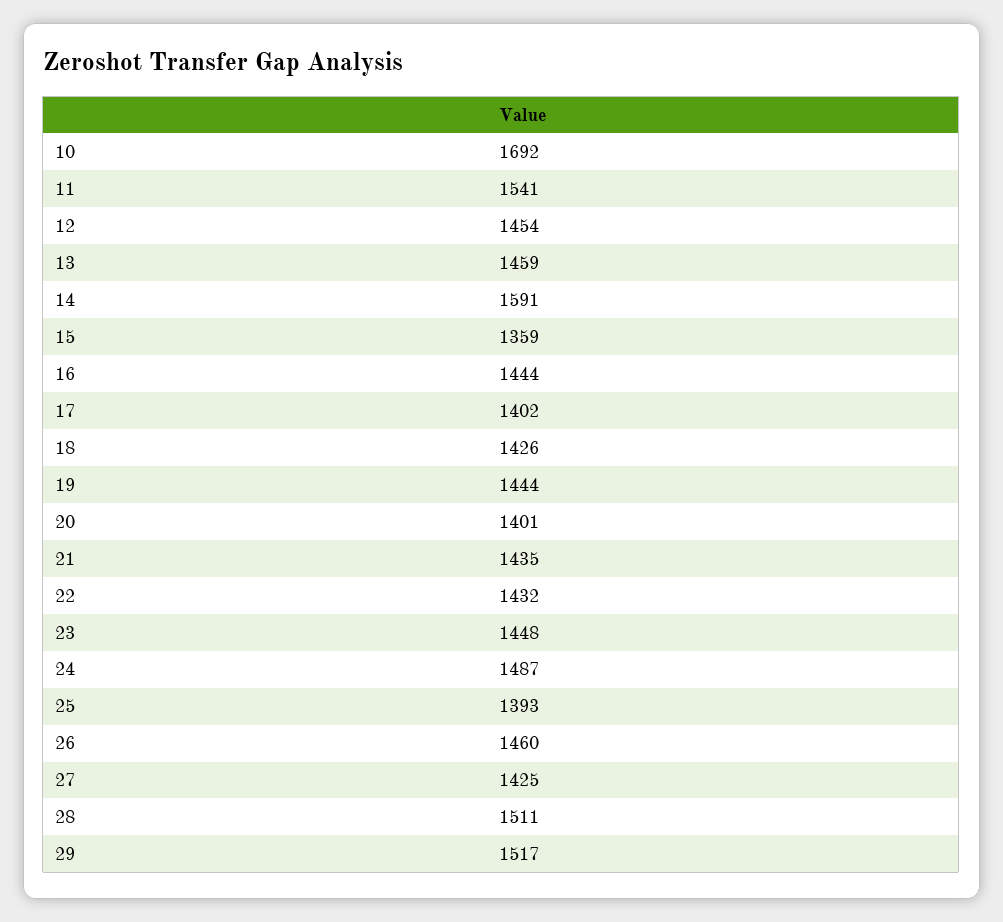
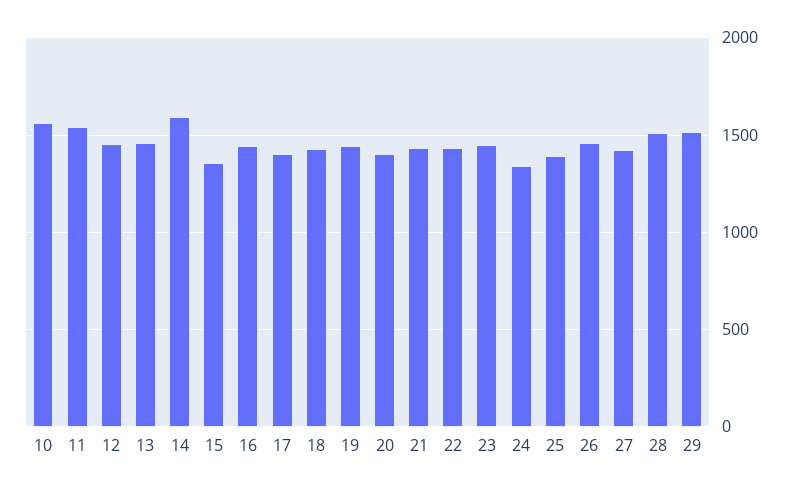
10: 1692 -> 1550
24: 1487 -> 1350

